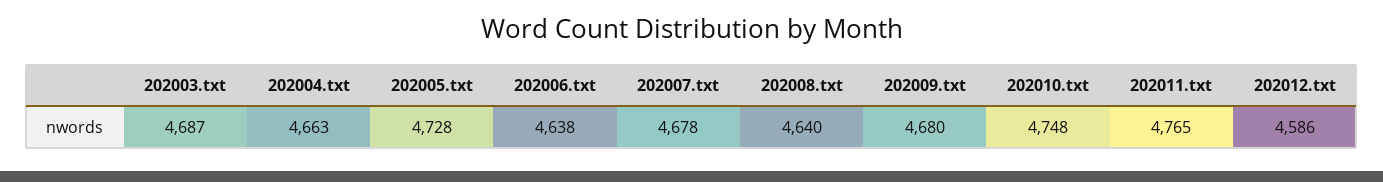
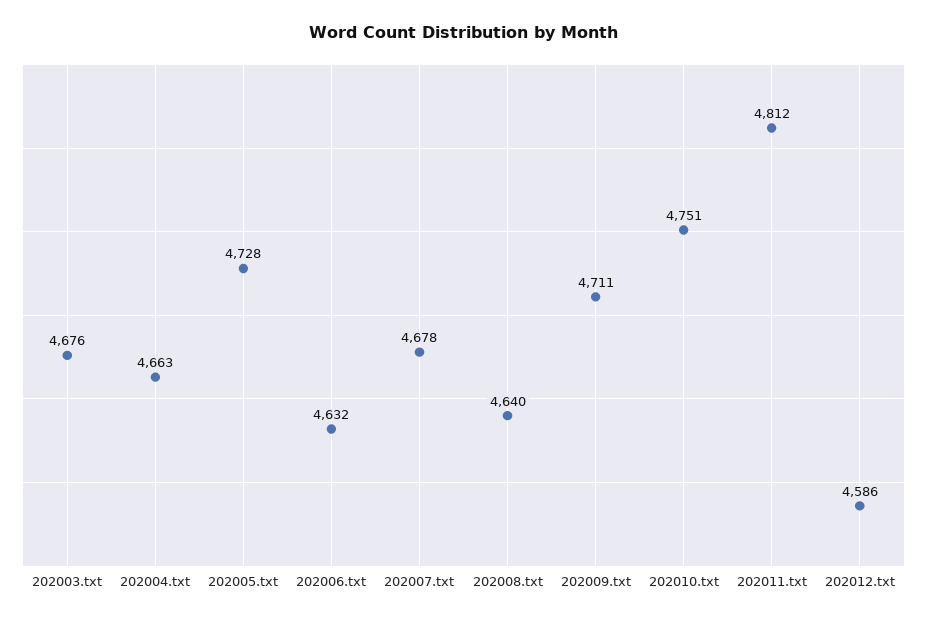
202003.txt: 4687 -> 4676
202006.txt: 4638 -> 4632
202009.txt: 4680 -> 4711
202010.txt: 4748 -> 4751
202011.txt: 4765 -> 4812

